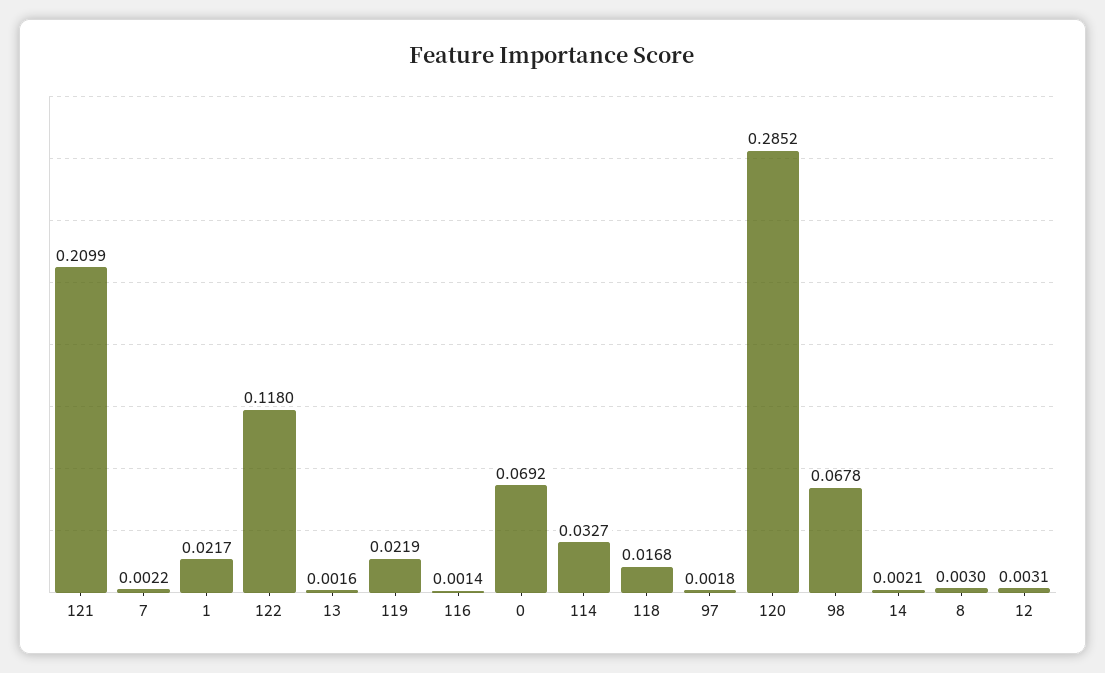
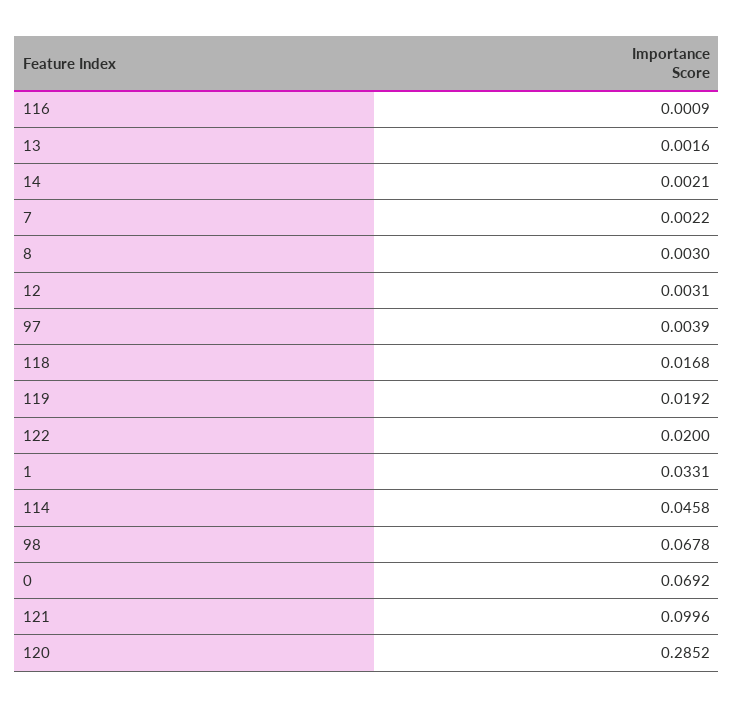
121: 0.2099 -> 0.0996
1: 0.0217 -> 0.0331
122: 0.118 -> 0.02
119: 0.0219 -> 0.0192
116: 0.0014 -> 0.0009
114: 0.0327 -> 0.0458
97: 0.0018 -> 0.0039

